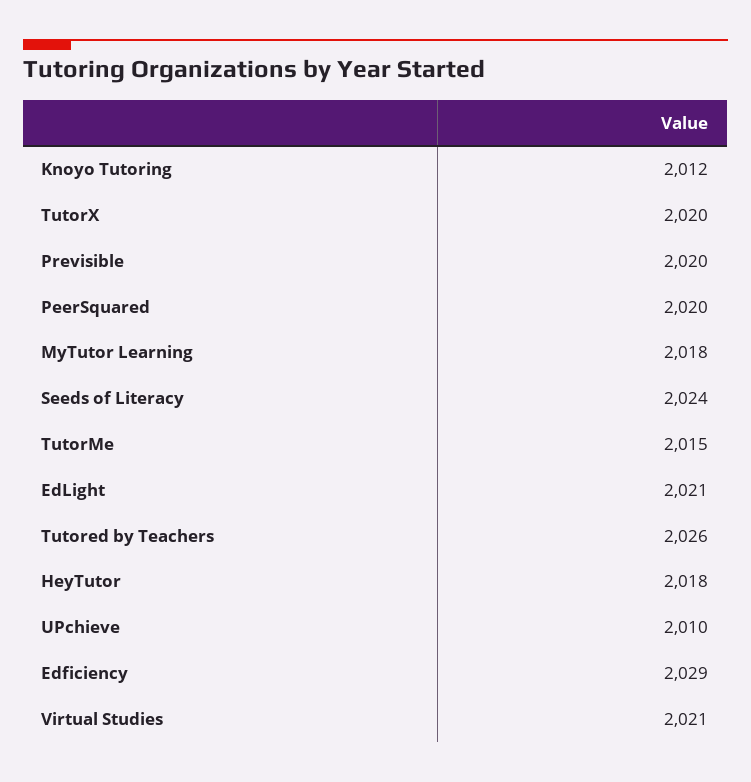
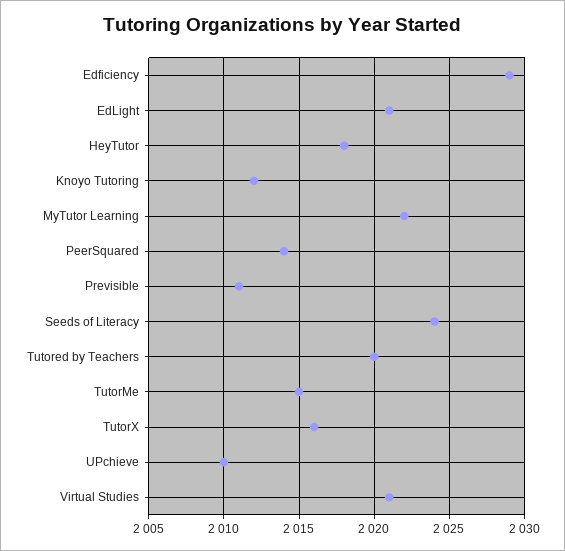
TutorX: 2020 -> 2016
Previsible: 2020 -> 2011
PeerSquared: 2020 -> 2014
MyTutor Learning: 2018 -> 2022
Tutored by Teachers: 2026 -> 2020

